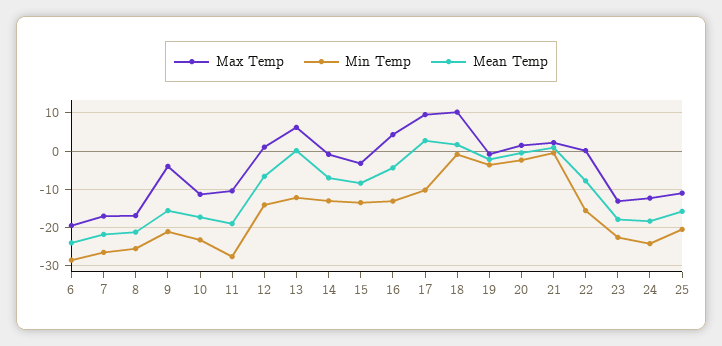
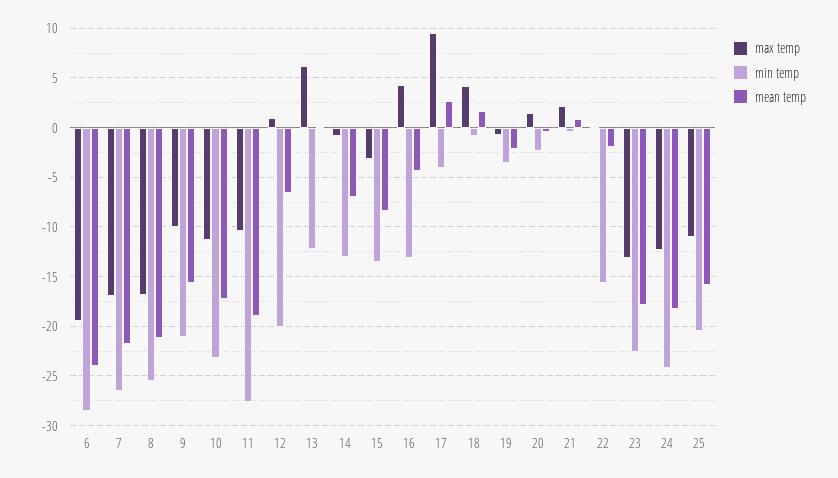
Max Temp, 9: -4 -> -10
Min Temp, 12: -14 -> -20
Min Temp, 17: -10 -> -4
Max Temp, 18: 10 -> 4
Mean Temp, 22: -8 -> -2

